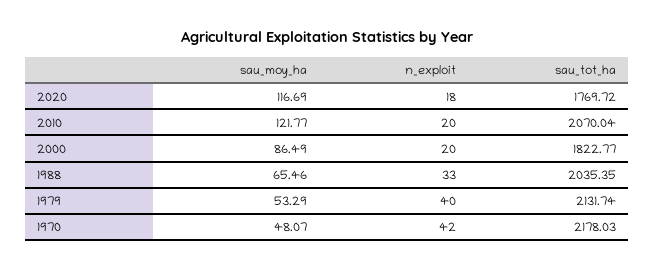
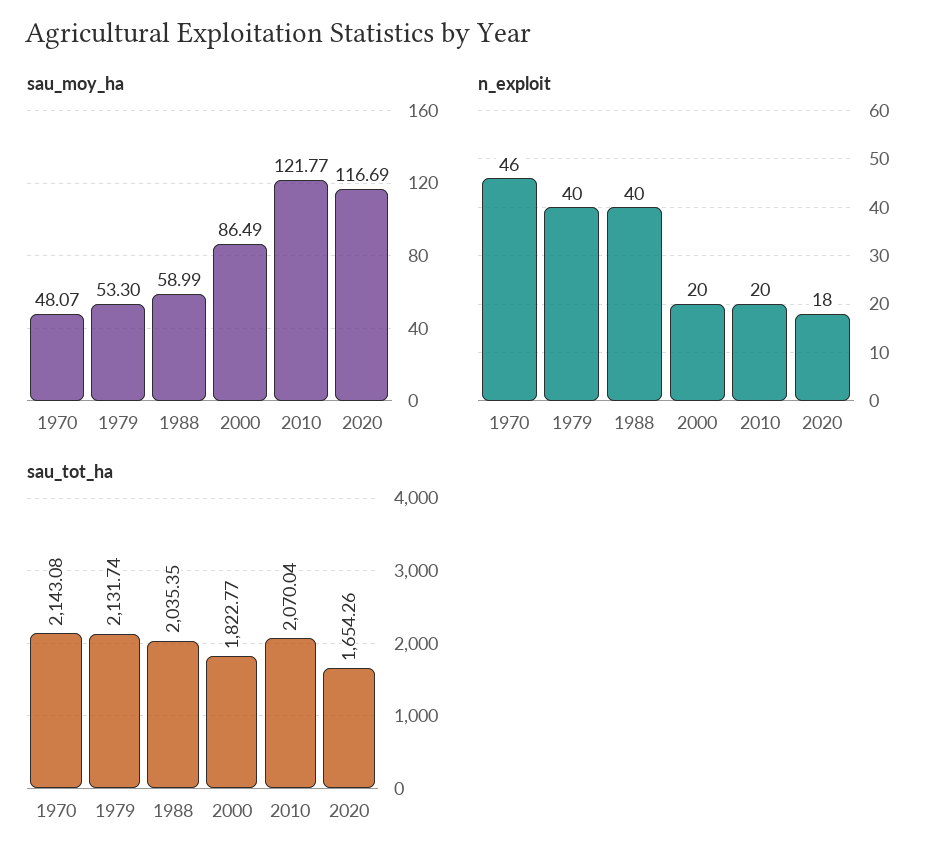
sau_tot_ha, 2020: 1769.72 -> 1654.26
sau_moy_ha, 1988: 65.46 -> 58.99
n_exploit, 1988: 33 -> 40
sau_moy_ha, 1979: 53.29 -> 53.3
n_exploit, 1970: 42 -> 46
sau_tot_ha, 1970: 2178.03 -> 2143.08

